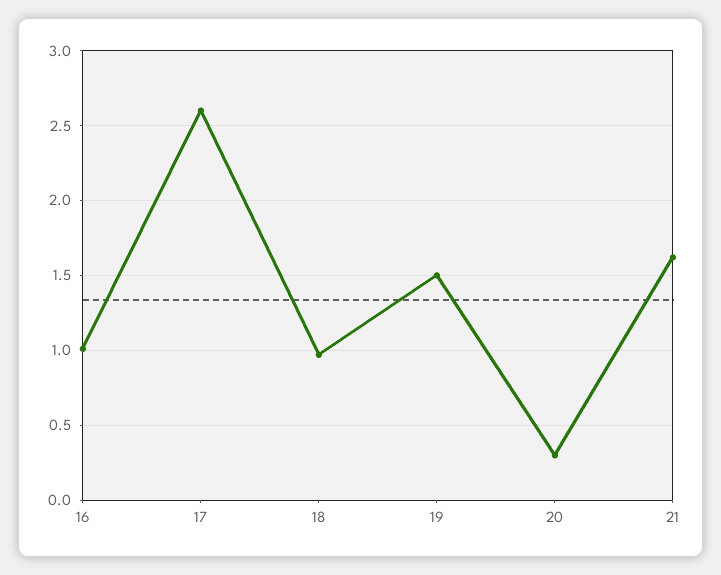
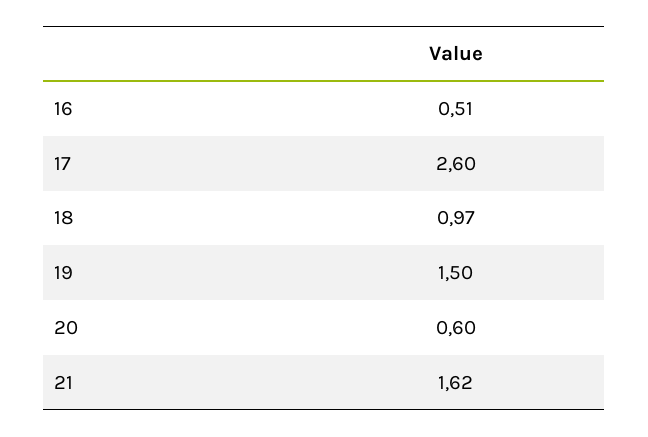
16: 1 -> 0.51
20: 0.3 -> 0.6

